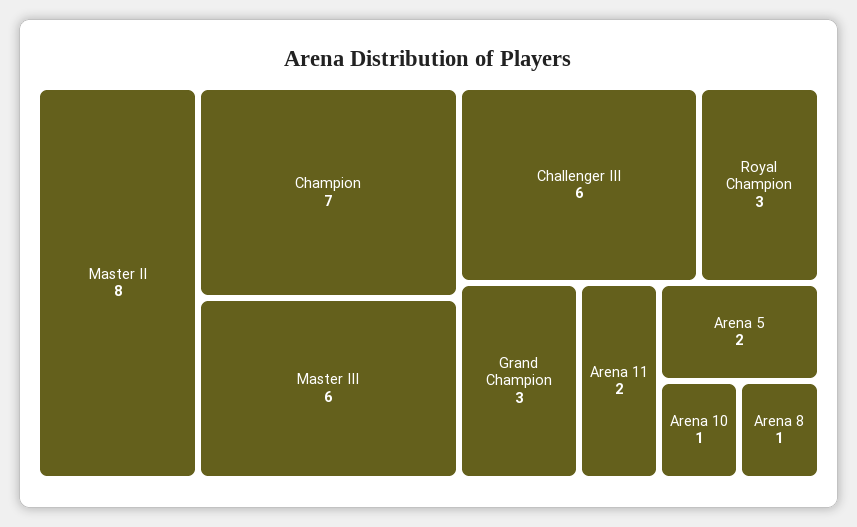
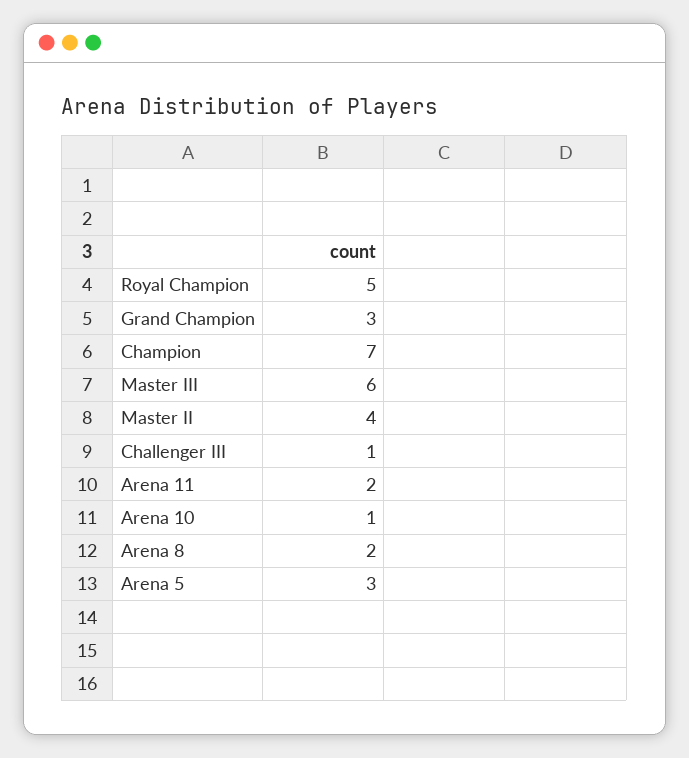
Master II: 8 -> 4
Challenger III: 6 -> 1
Royal Champion: 3 -> 5
Arena 5: 2 -> 3
Arena 8: 1 -> 2

